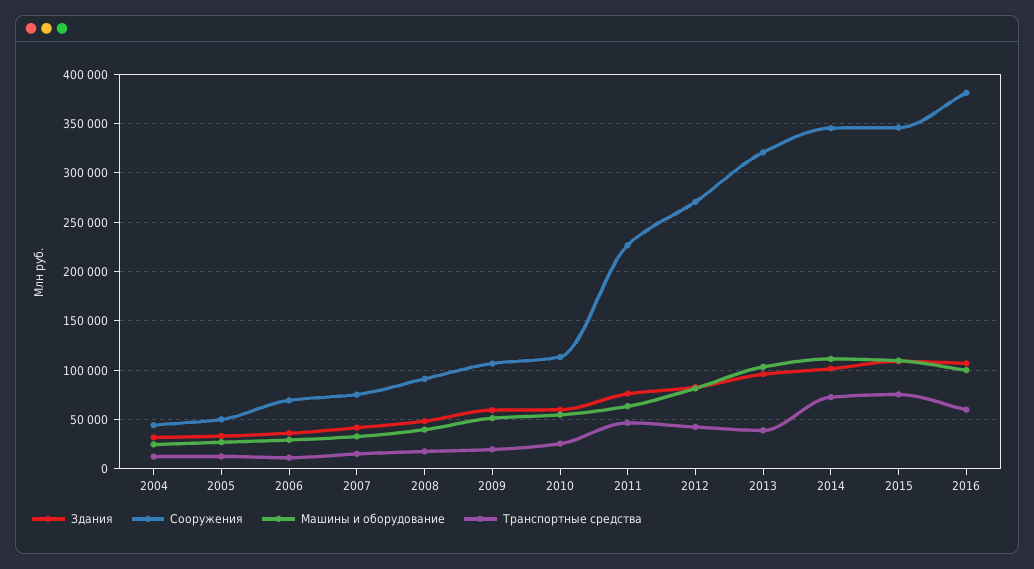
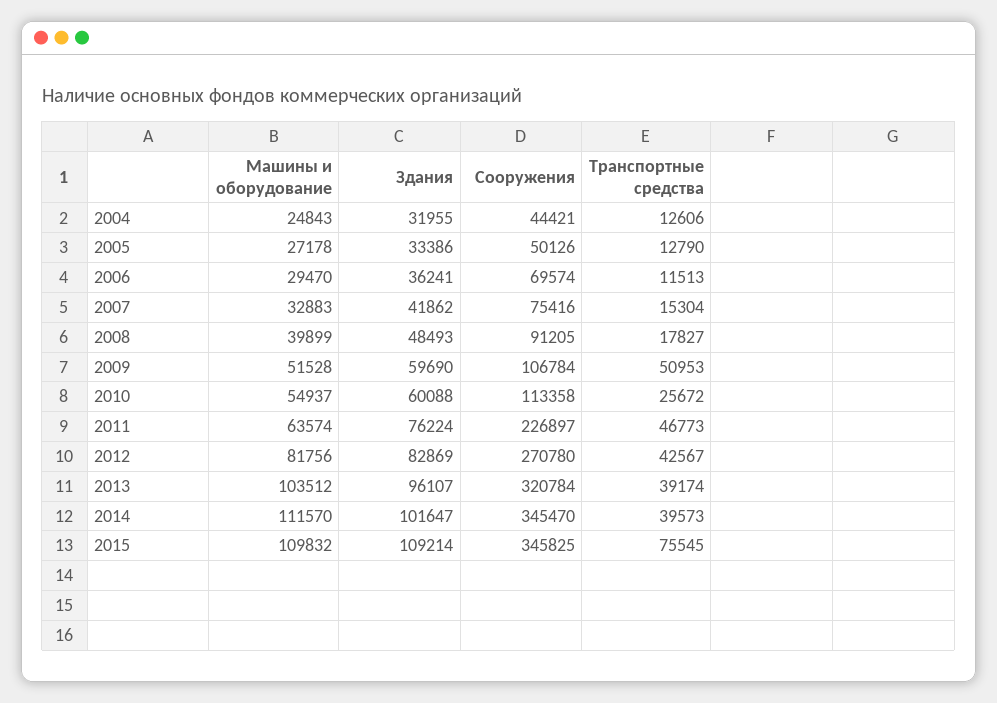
Транспортные средства, 2009: 20000 -> 50953
Транспортные средства, 2014: 70000 -> 39573
Здания, 2016: 110000 -> none
Сооружения, 2016: 380000 -> none
Машины и оборудование, 2016: 100000 -> none
Транспортные средства, 2016: 60000 -> none

